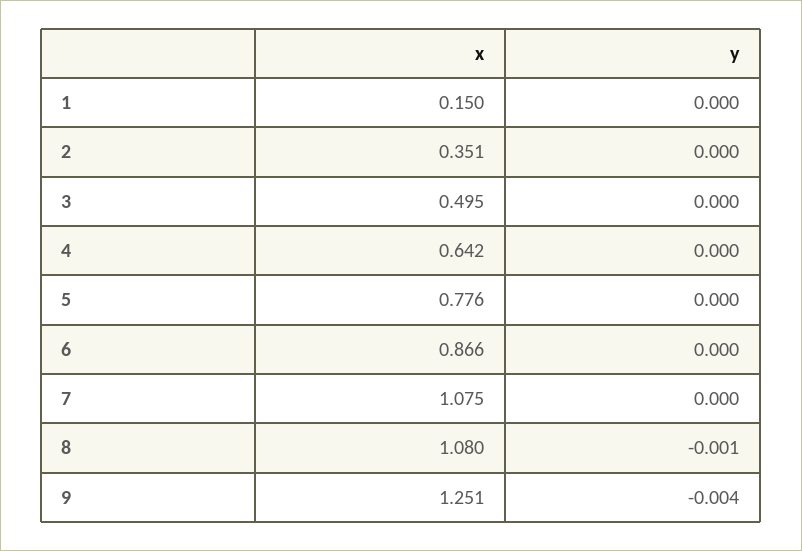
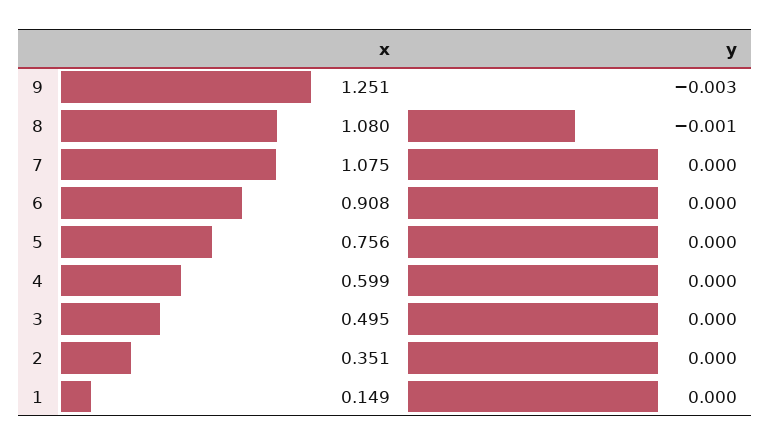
x, 1: 0.15 -> 0.149
x, 4: 0.642 -> 0.599
x, 5: 0.776 -> 0.756
x, 6: 0.866 -> 0.908
y, 9: -0.004 -> -0.003

